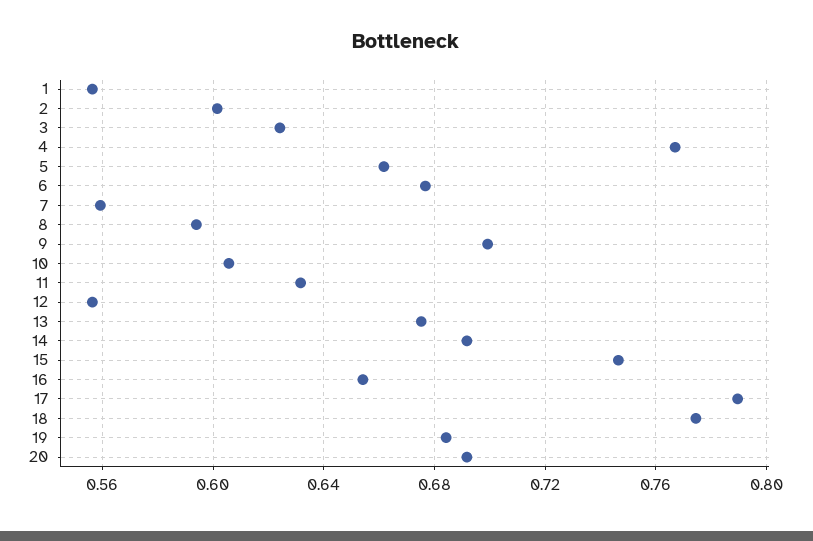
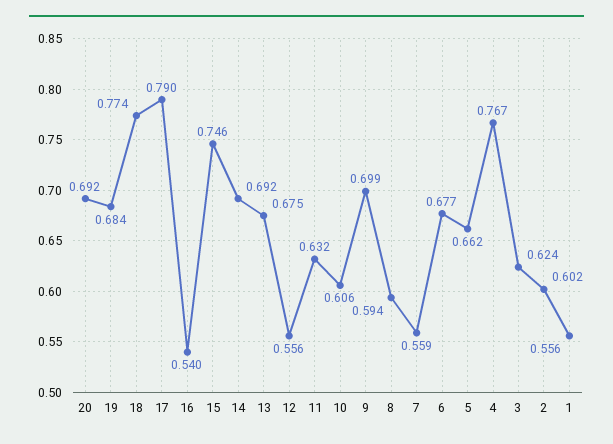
16: 0.655 -> 0.54

